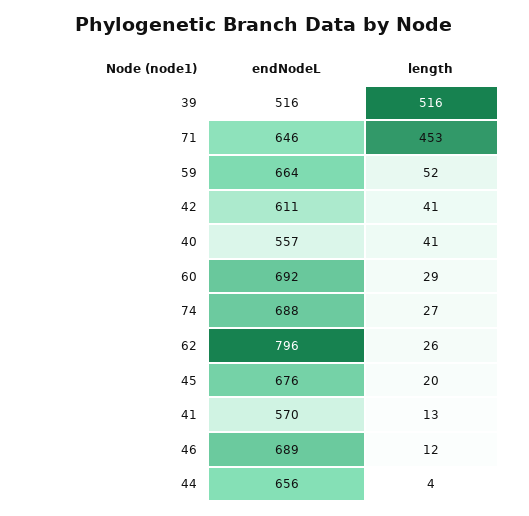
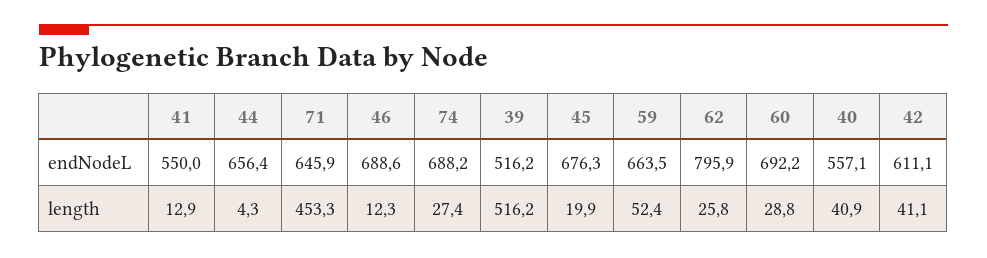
endNodeL, 41: 570 -> 550

